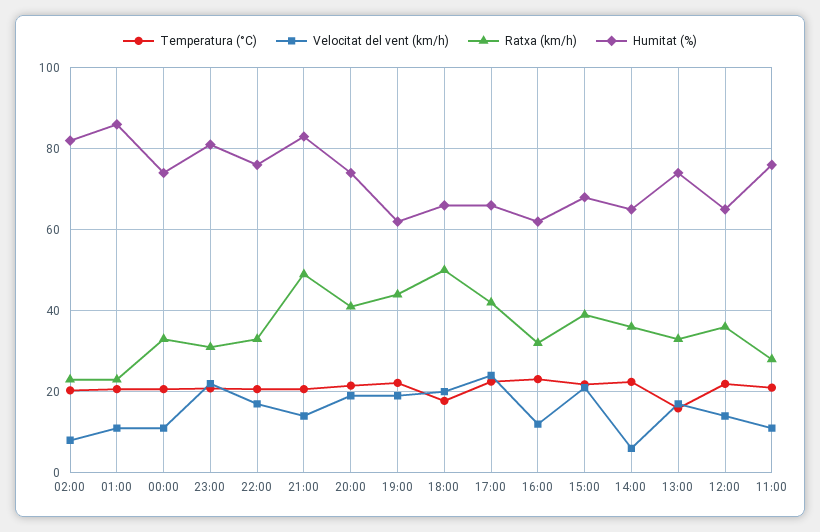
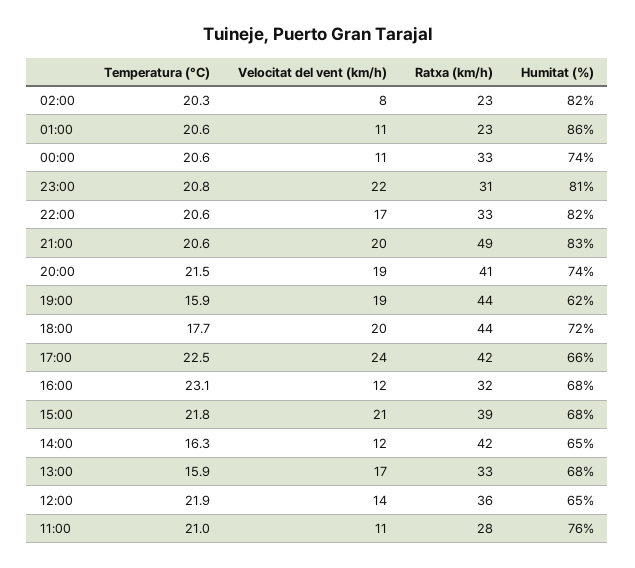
Humitat (%), 22:00: 76 -> 82
Velocitat del vent (km/h), 21:00: 14 -> 20
Temperatura (°C), 19:00: 22 -> 15.9
Ratxa (km/h), 18:00: 50 -> 44
Humitat (%), 18:00: 66 -> 72
Humitat (%), 16:00: 62 -> 68
Temperatura (°C), 14:00: 22 -> 16.3
Velocitat del vent (km/h), 14:00: 6 -> 12
Ratxa (km/h), 14:00: 36 -> 42
Humitat (%), 13:00: 74 -> 68

